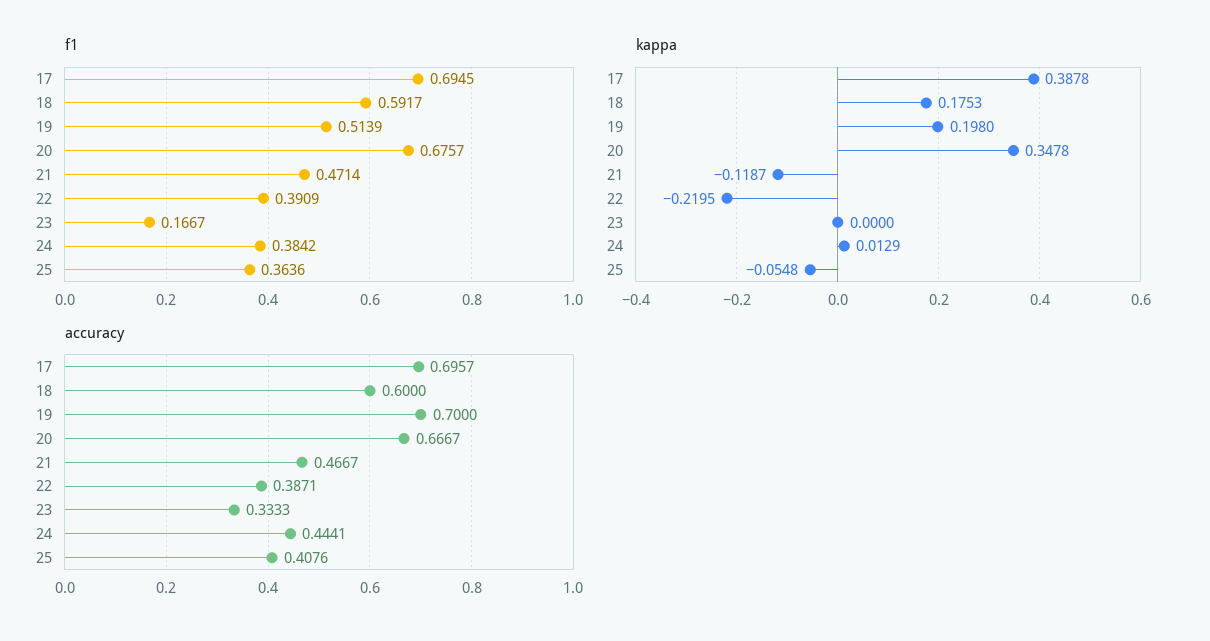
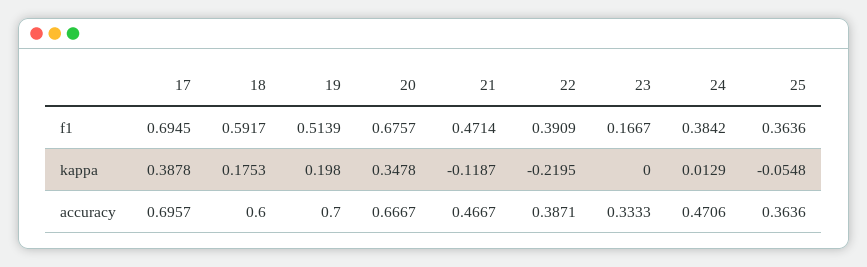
accuracy, 24: 0.4441 -> 0.4706
accuracy, 25: 0.4076 -> 0.3636

